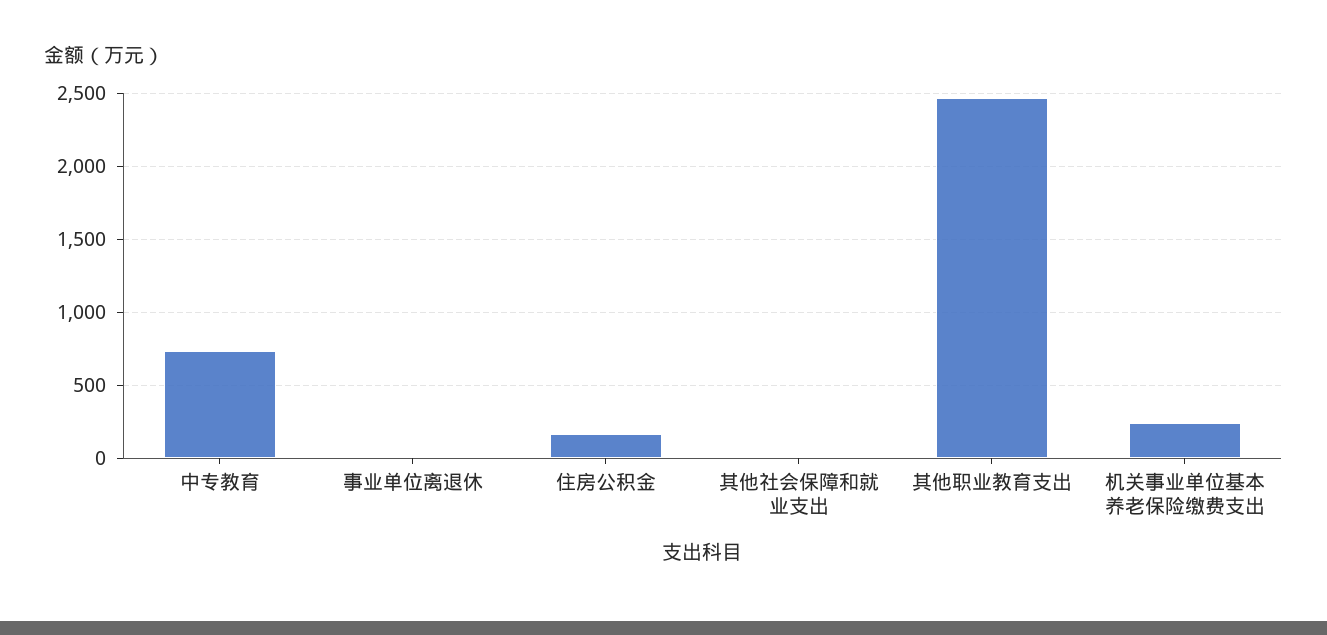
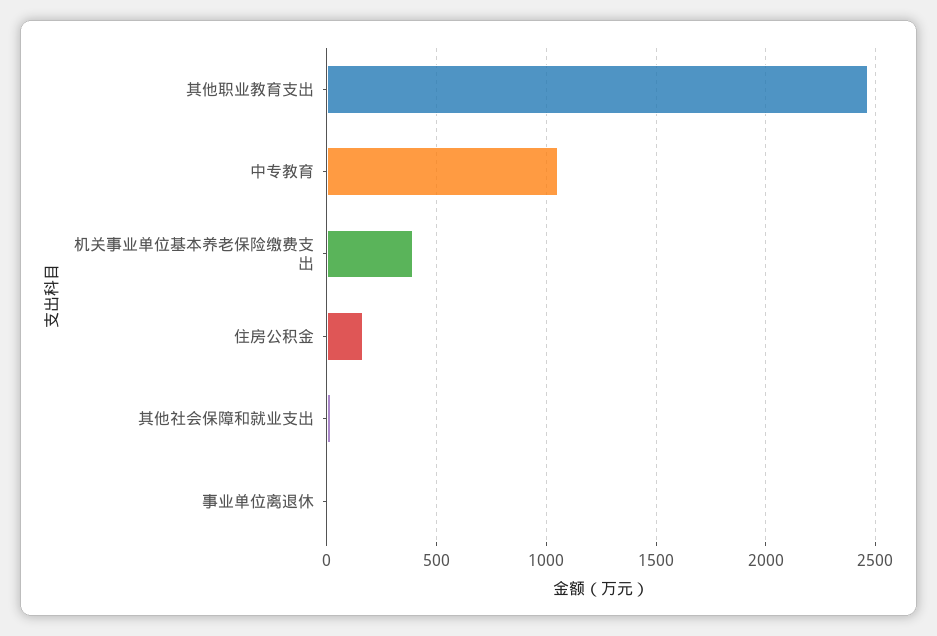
中专教育: 750 -> 1050
机关事业单位基本养老保险缴费支出: 250 -> 400

